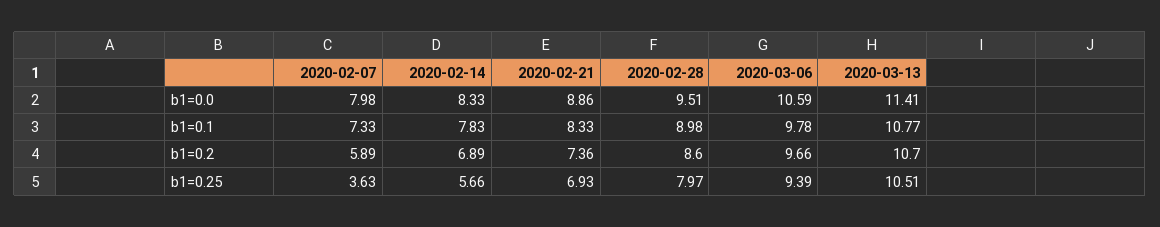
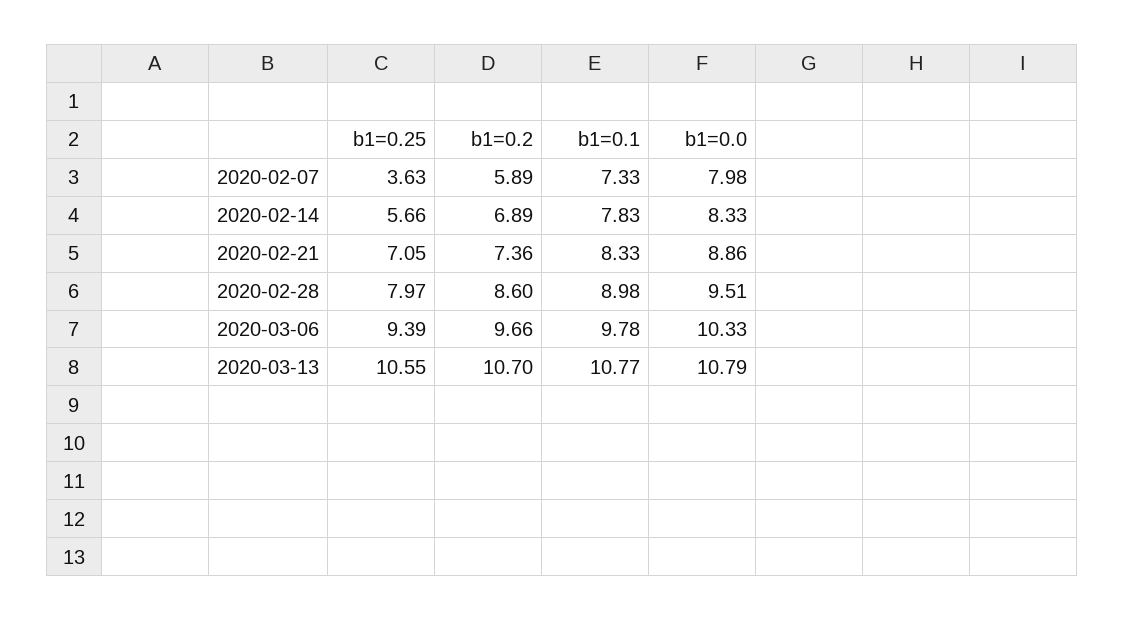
2020-03-06, b1=0.0: 10.59 -> 10.33
2020-03-13, b1=0.0: 11.41 -> 10.79
2020-02-21, b1=0.25: 6.93 -> 7.05
2020-03-13, b1=0.25: 10.51 -> 10.55

